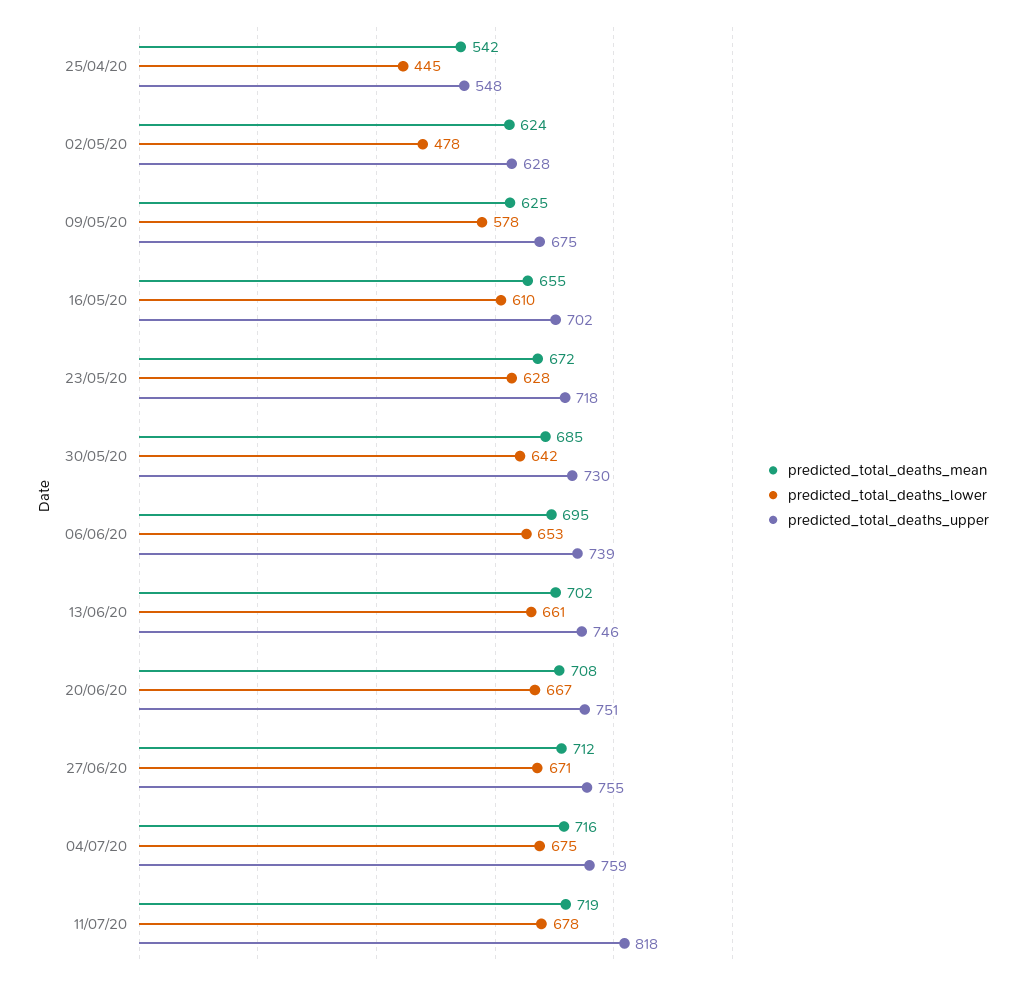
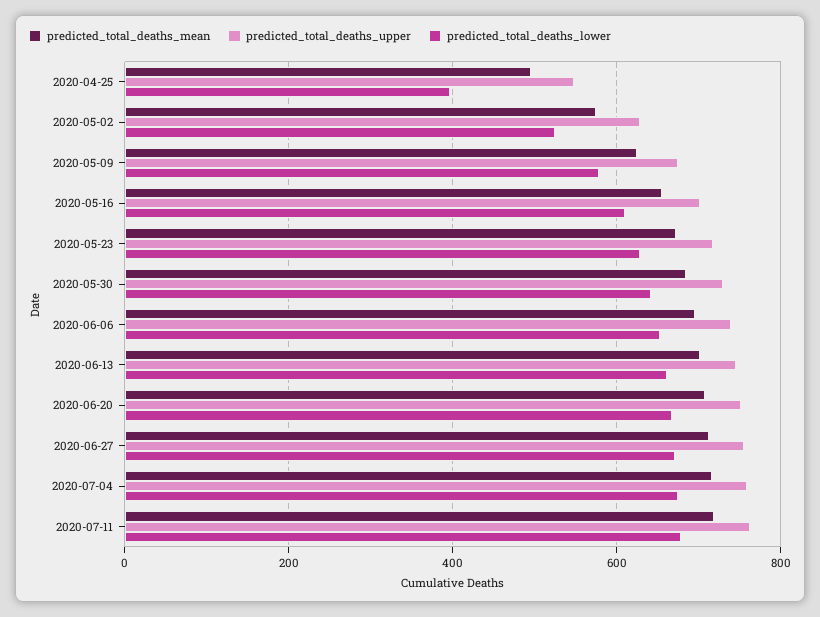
predicted_total_deaths_mean, 25/04/20: 542 -> 500
predicted_total_deaths_lower, 25/04/20: 445 -> 400
predicted_total_deaths_mean, 02/05/20: 624 -> 580
predicted_total_deaths_lower, 02/05/20: 478 -> 520
predicted_total_deaths_upper, 11/07/20: 818 -> 760

